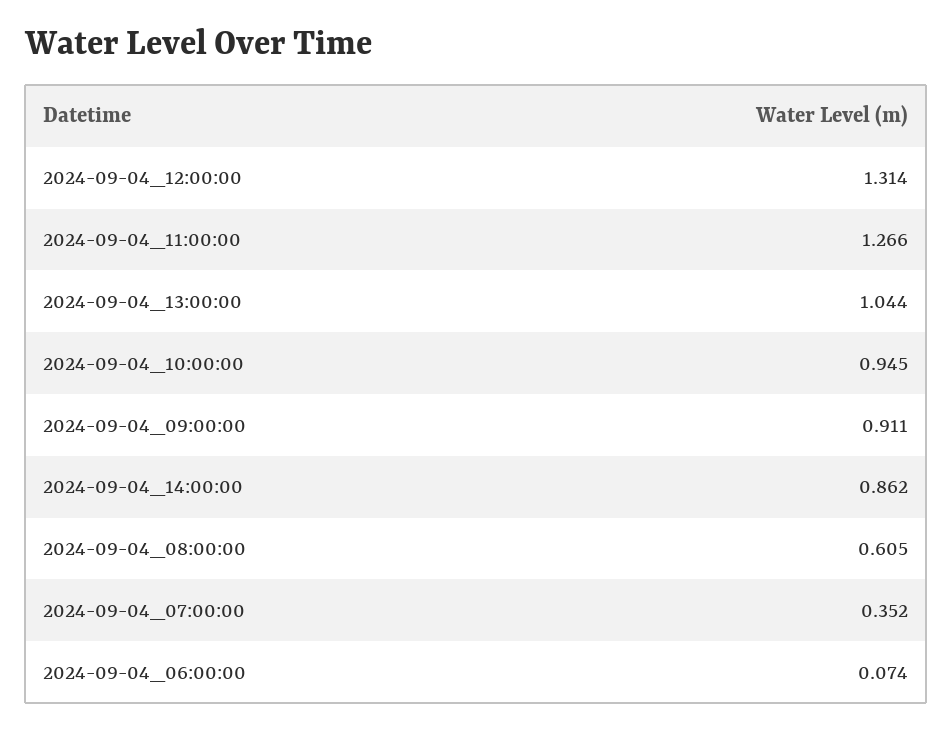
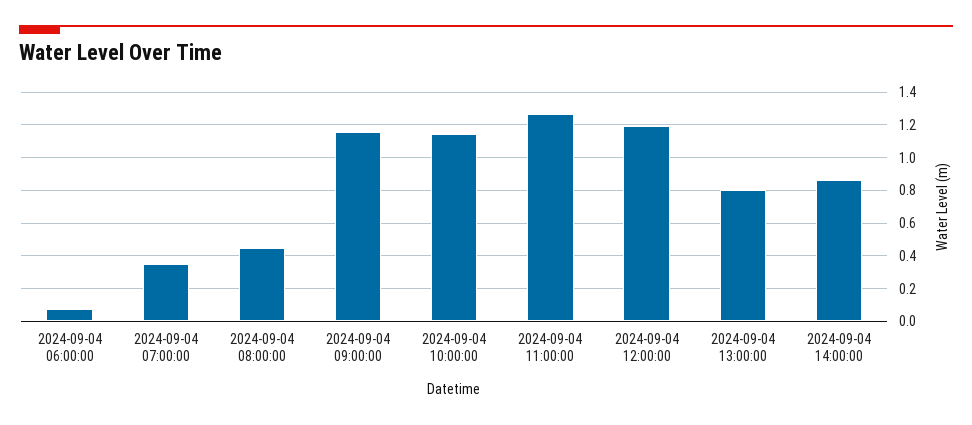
2024-09-04_12:00:00: 1.314 -> 1.2
2024-09-04_13:00:00: 1.044 -> 0.8
2024-09-04_10:00:00: 0.945 -> 1.15
2024-09-04_09:00:00: 0.911 -> 1.15
2024-09-04_08:00:00: 0.605 -> 0.45

